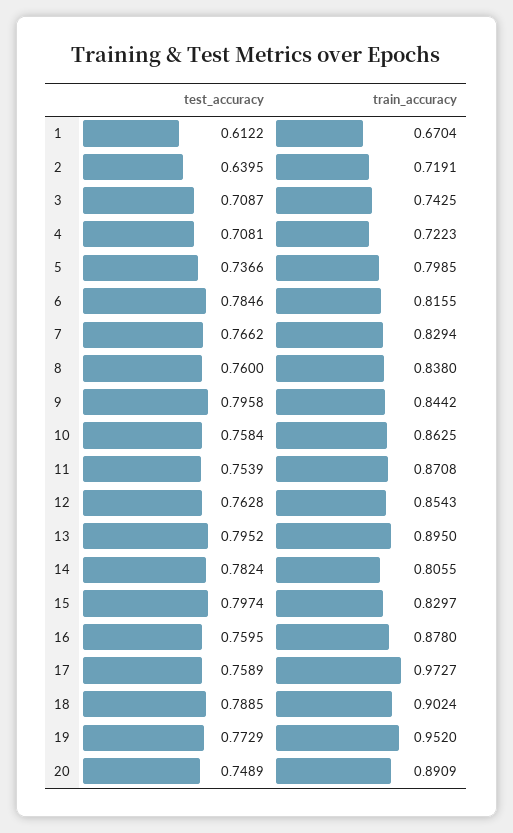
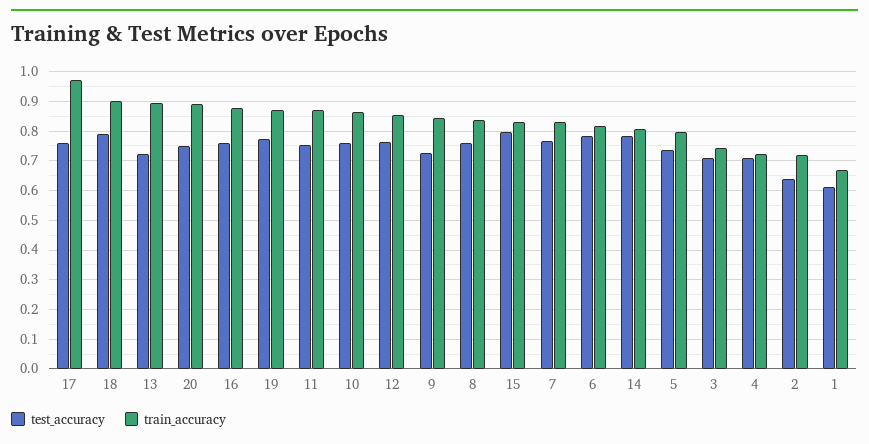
test_accuracy, 9: 0.7958 -> 0.725
test_accuracy, 13: 0.7952 -> 0.725
train_accuracy, 19: 0.952 -> 0.875

